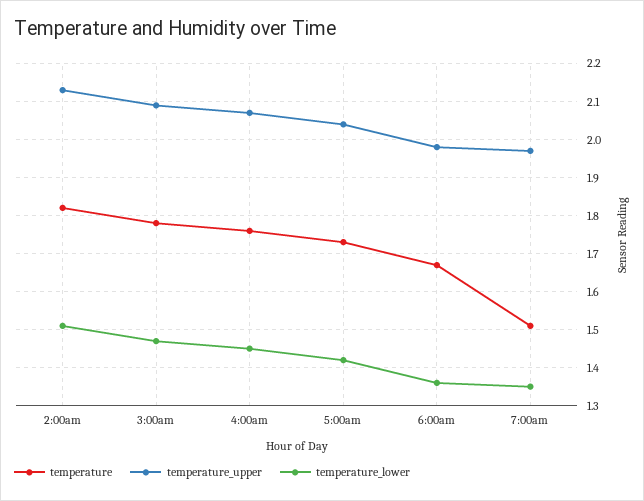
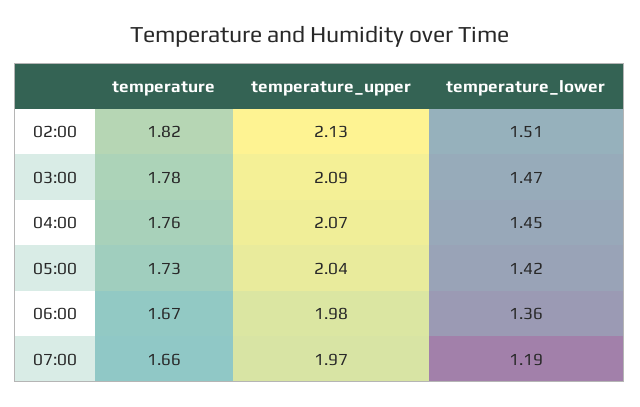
temperature, 7:00am: 1.5 -> 1.66
temperature_lower, 7:00am: 1.35 -> 1.19

